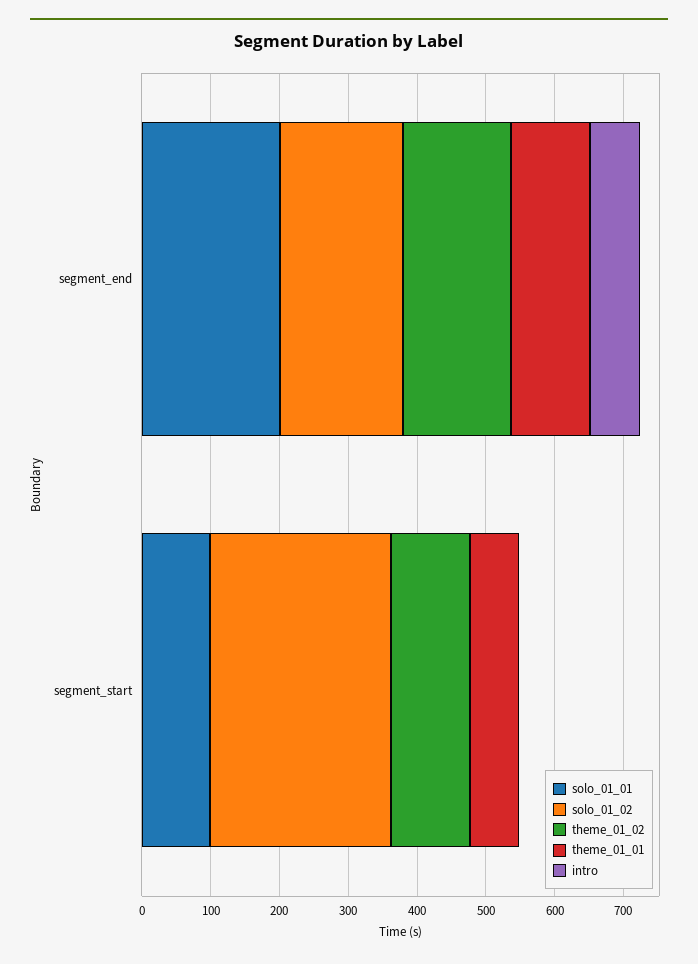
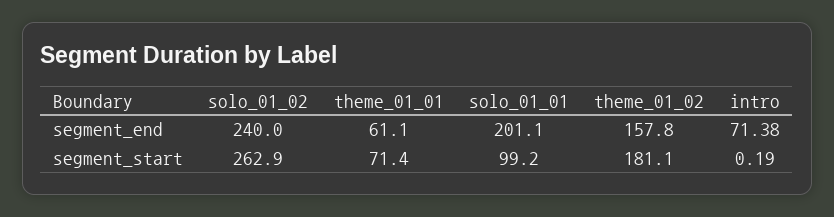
solo_01_02, segment_end: 180 -> 240
theme_01_01, segment_end: 120 -> 61.1
theme_01_02, segment_start: 120 -> 181.1

